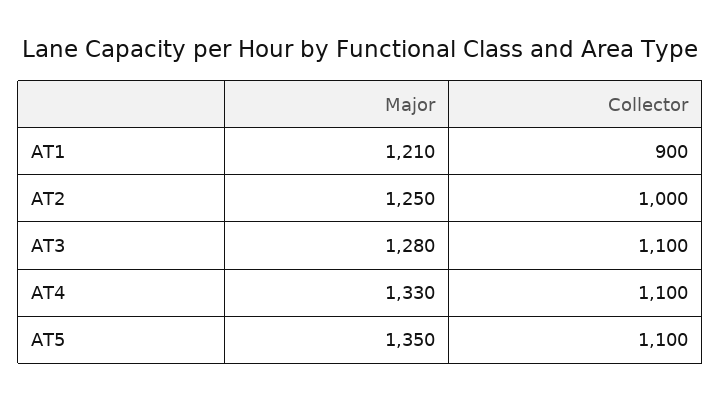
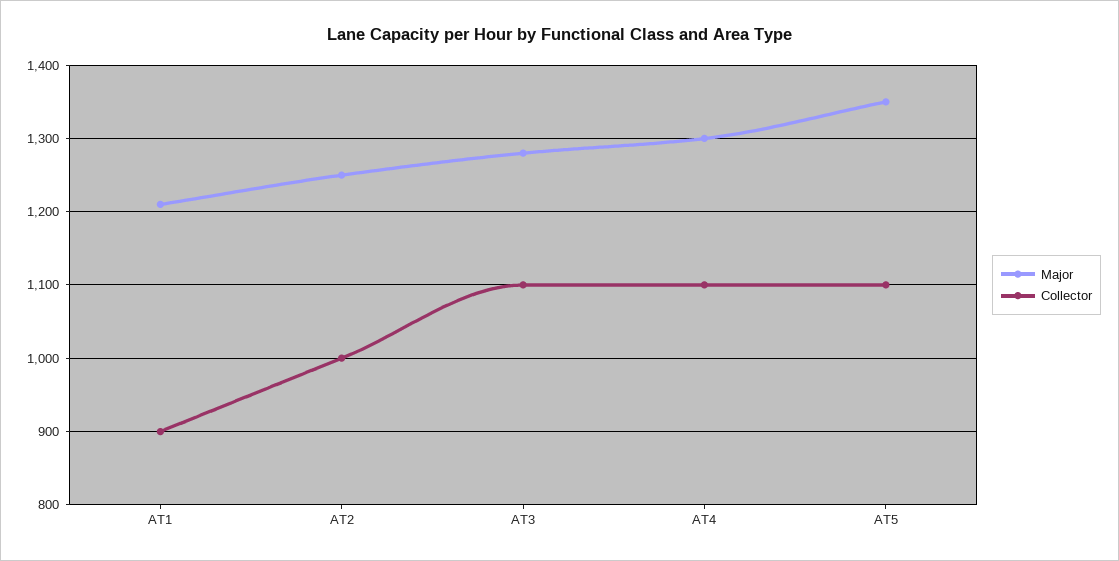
Major, AT4: 1330 -> 1300

